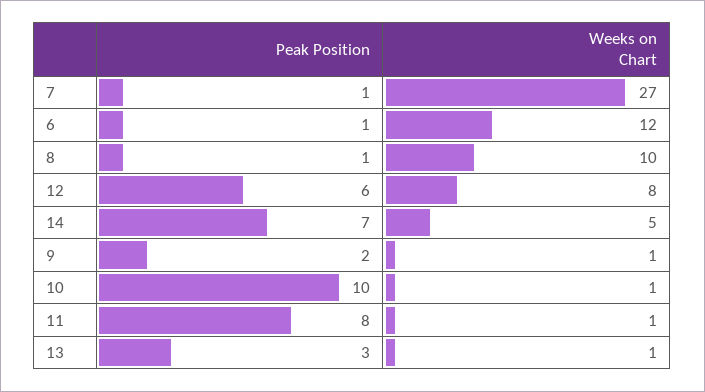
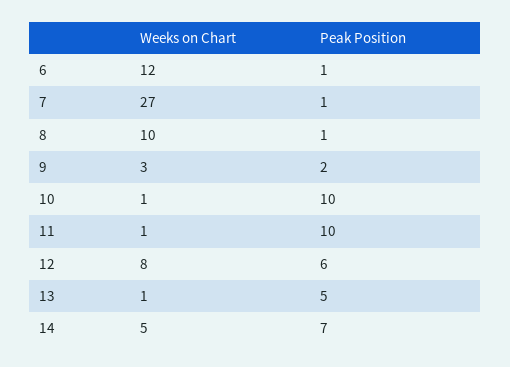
Weeks on Chart, 9: 1 -> 3
Peak Position, 11: 8 -> 10
Peak Position, 13: 3 -> 5

